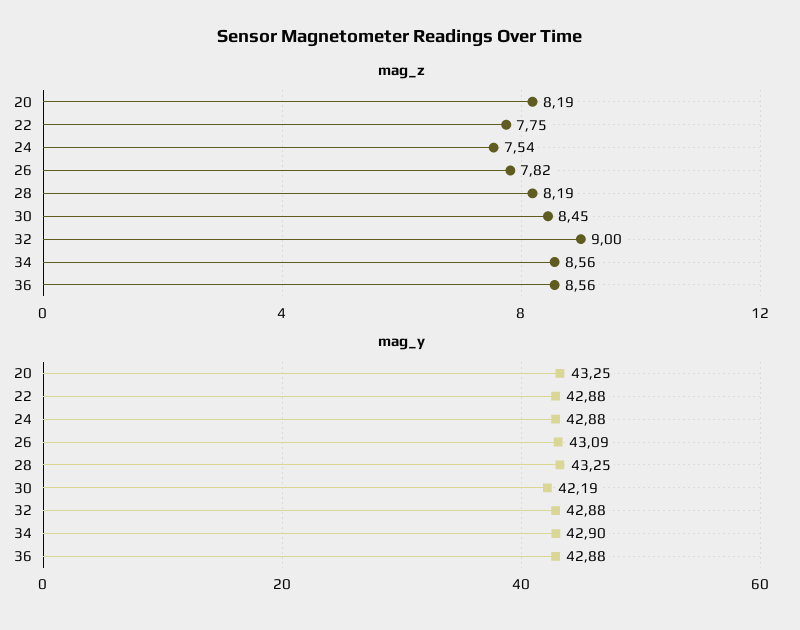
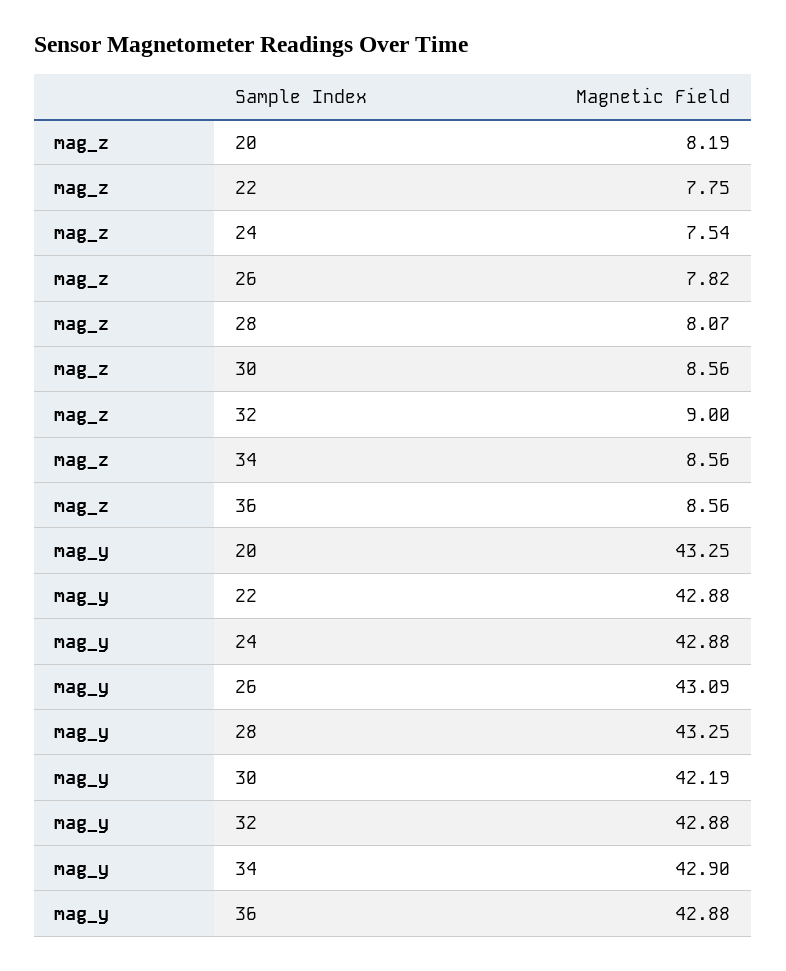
mag_z, 28: 8.19 -> 8.07
mag_z, 30: 8.45 -> 8.56

